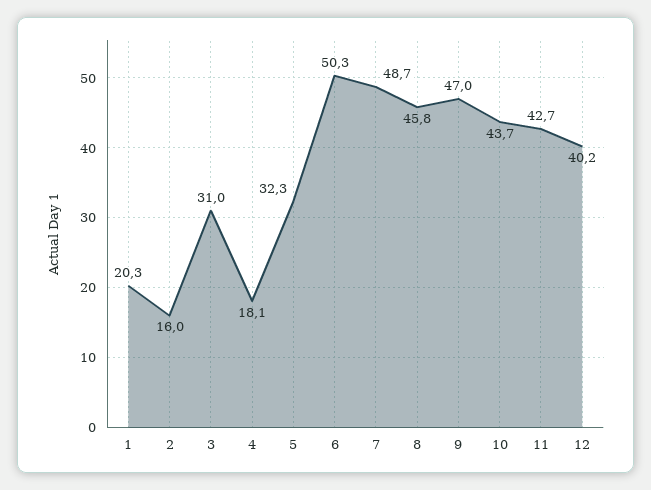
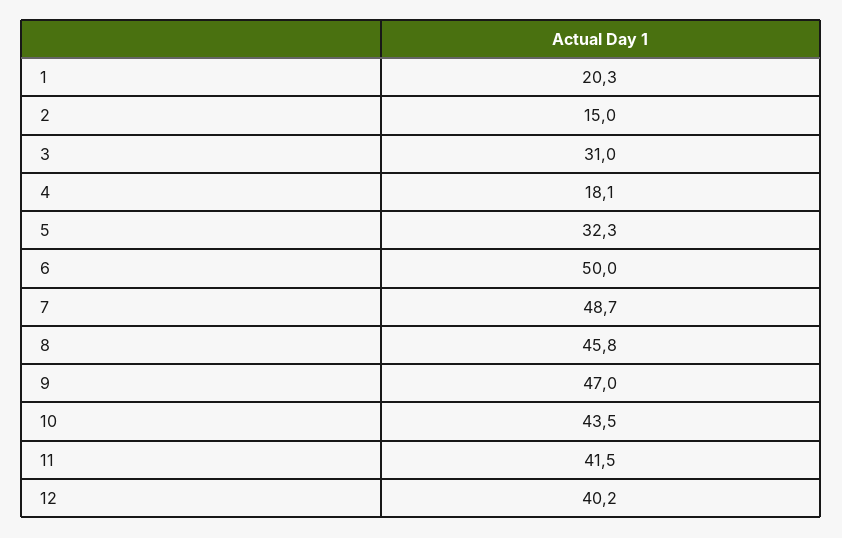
2: 16 -> 15
6: 50.3 -> 50
10: 43.7 -> 43.5
11: 42.7 -> 41.5

